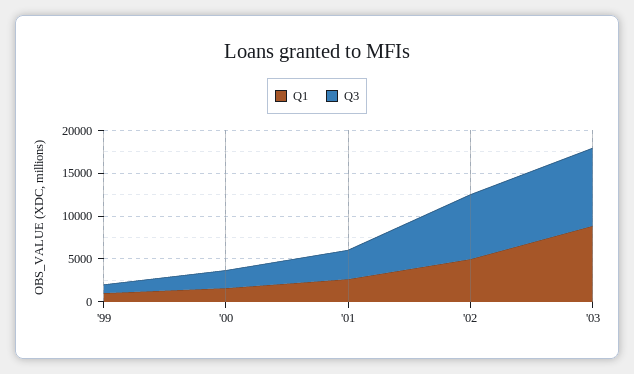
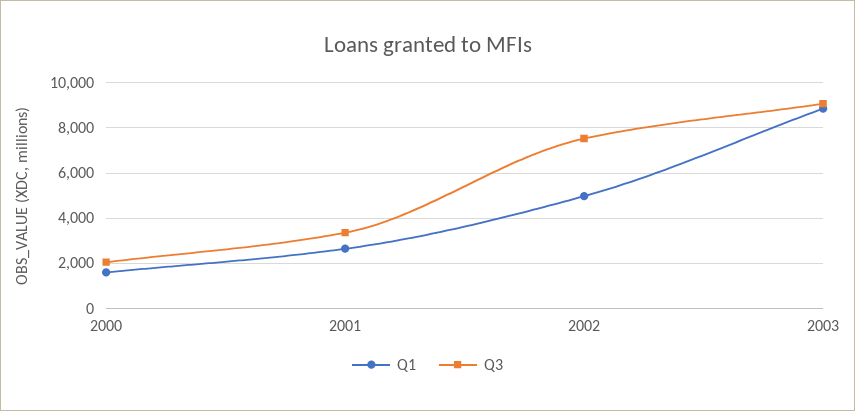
Q1, '99: 1000 -> none
Q3, '99: 1000 -> none

